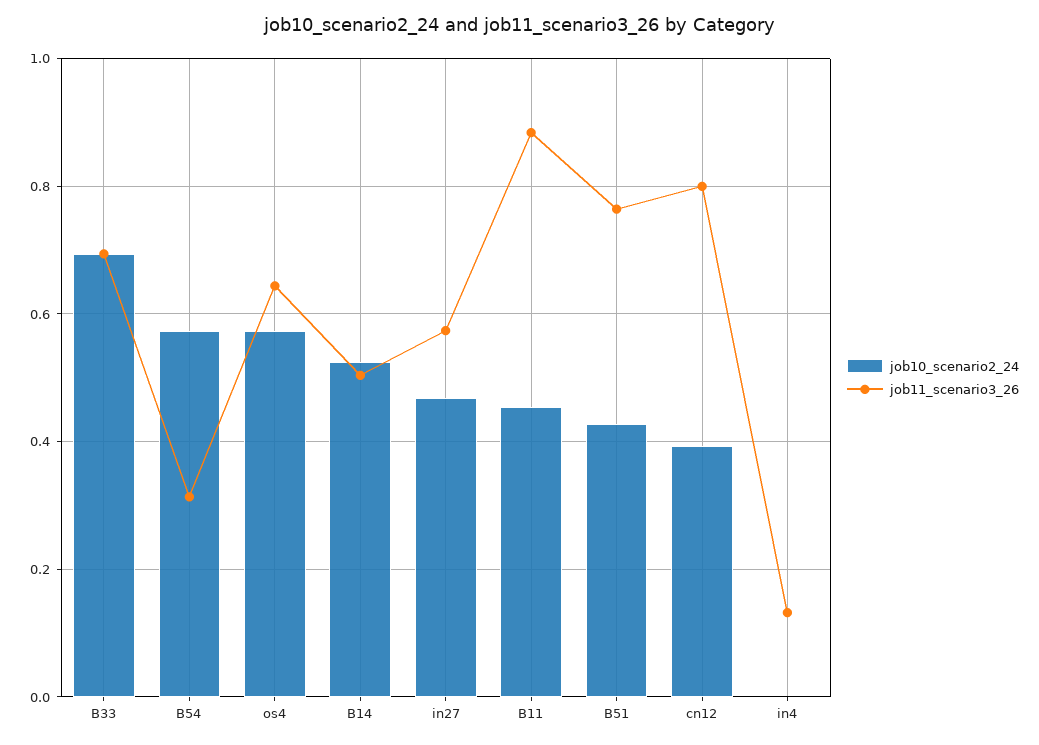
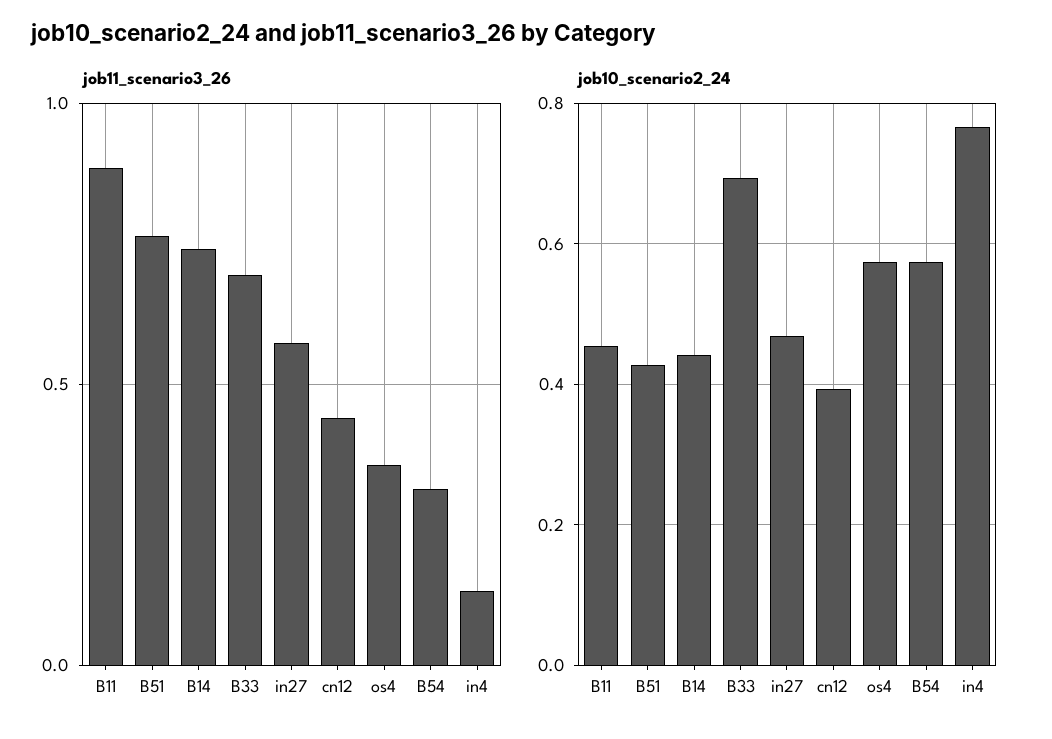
job11_scenario3_26, os4: 0.64 -> 0.35
job10_scenario2_24, B14: 0.52 -> 0.44
job11_scenario3_26, B14: 0.5 -> 0.75
job11_scenario3_26, cn12: 0.8 -> 0.45
job10_scenario2_24, in4: 0 -> 0.76

